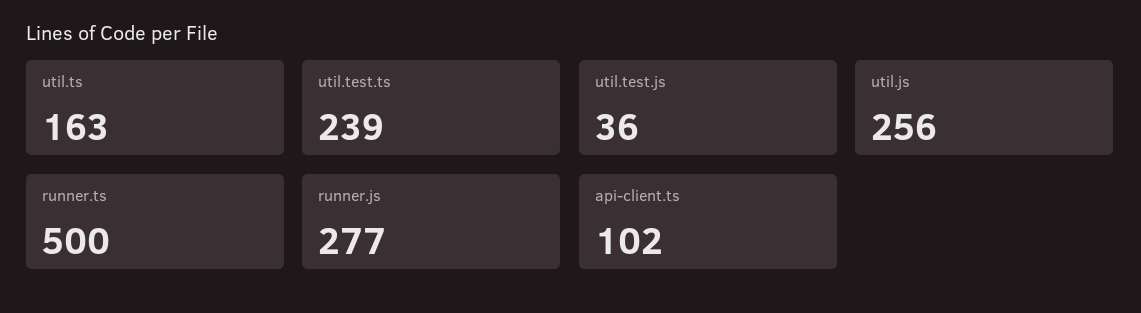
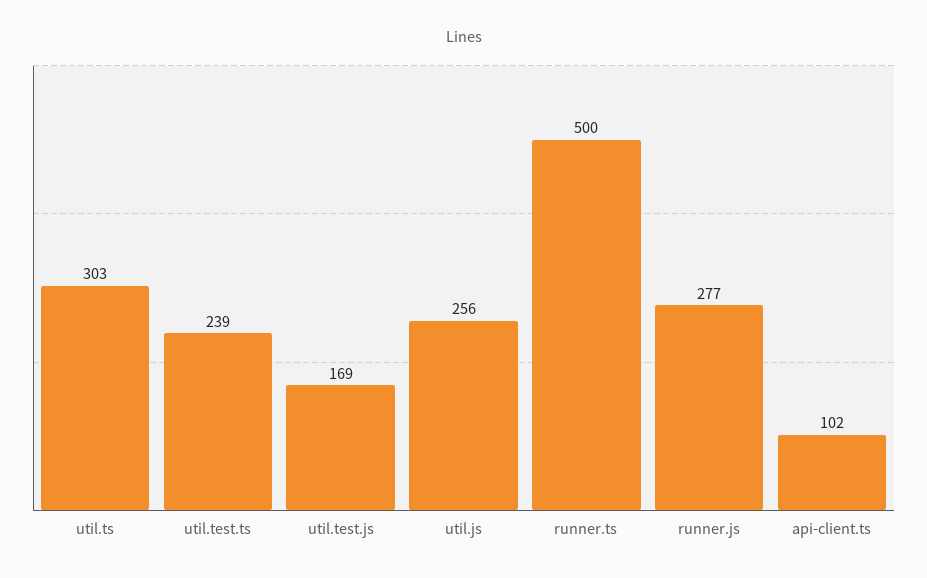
util.ts: 163 -> 303
util.test.js: 36 -> 169

